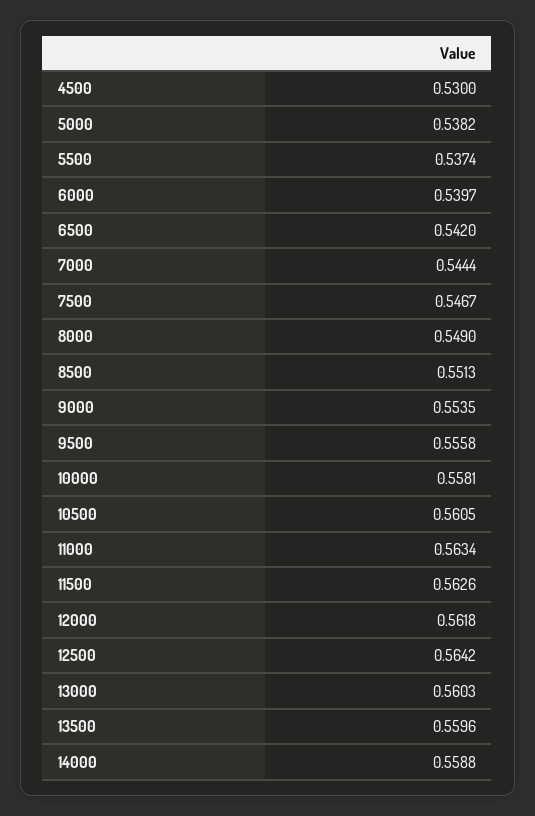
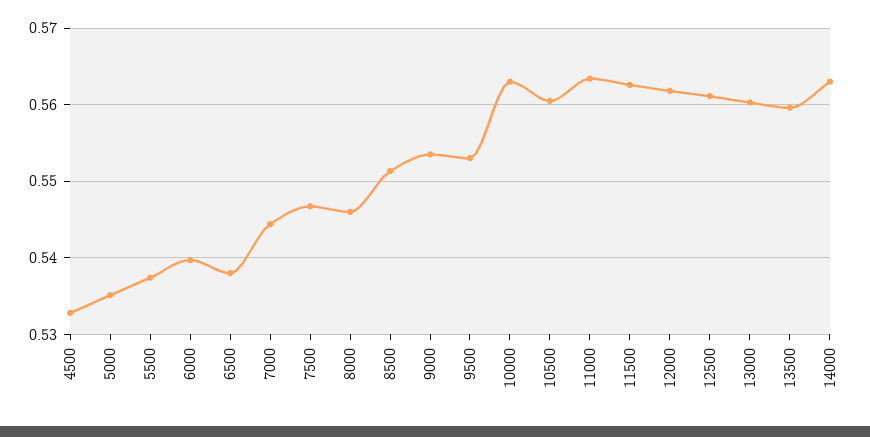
4500: 0.53 -> 0.533
5000: 0.5382 -> 0.535
6500: 0.542 -> 0.538
8000: 0.549 -> 0.546
9500: 0.5558 -> 0.553
10000: 0.5581 -> 0.563
12500: 0.5642 -> 0.561
14000: 0.5588 -> 0.563

